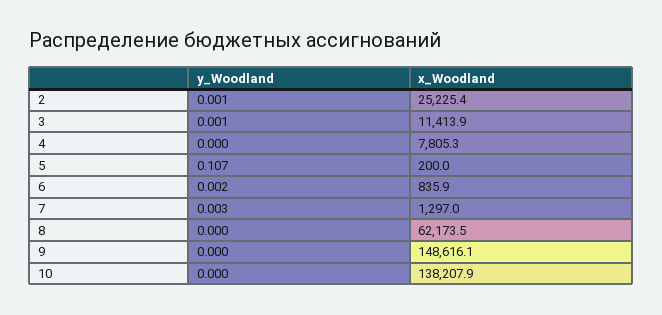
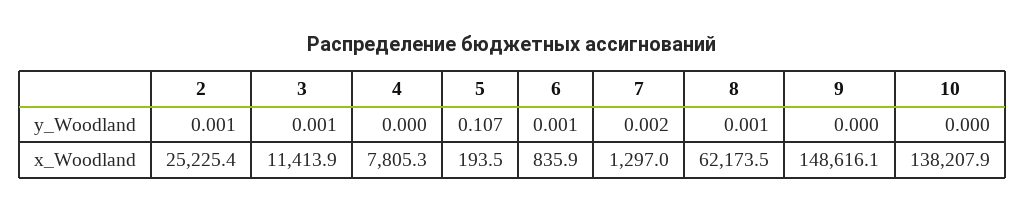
x_Woodland, 5: 200 -> 193.5
y_Woodland, 6: 0.002 -> 0.001
y_Woodland, 7: 0.003 -> 0.002
y_Woodland, 8: 0 -> 0.001

